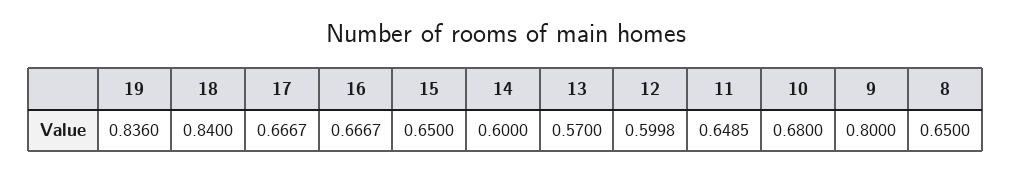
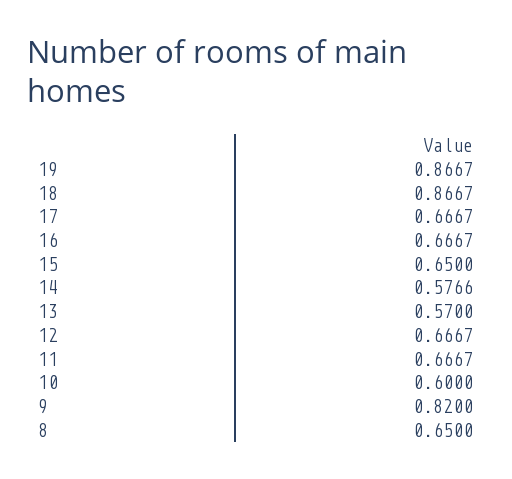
19: 0.836 -> 0.8667
18: 0.84 -> 0.8667
14: 0.6 -> 0.5766
12: 0.5998 -> 0.6667
11: 0.6485 -> 0.6667
10: 0.68 -> 0.6
9: 0.8 -> 0.82

